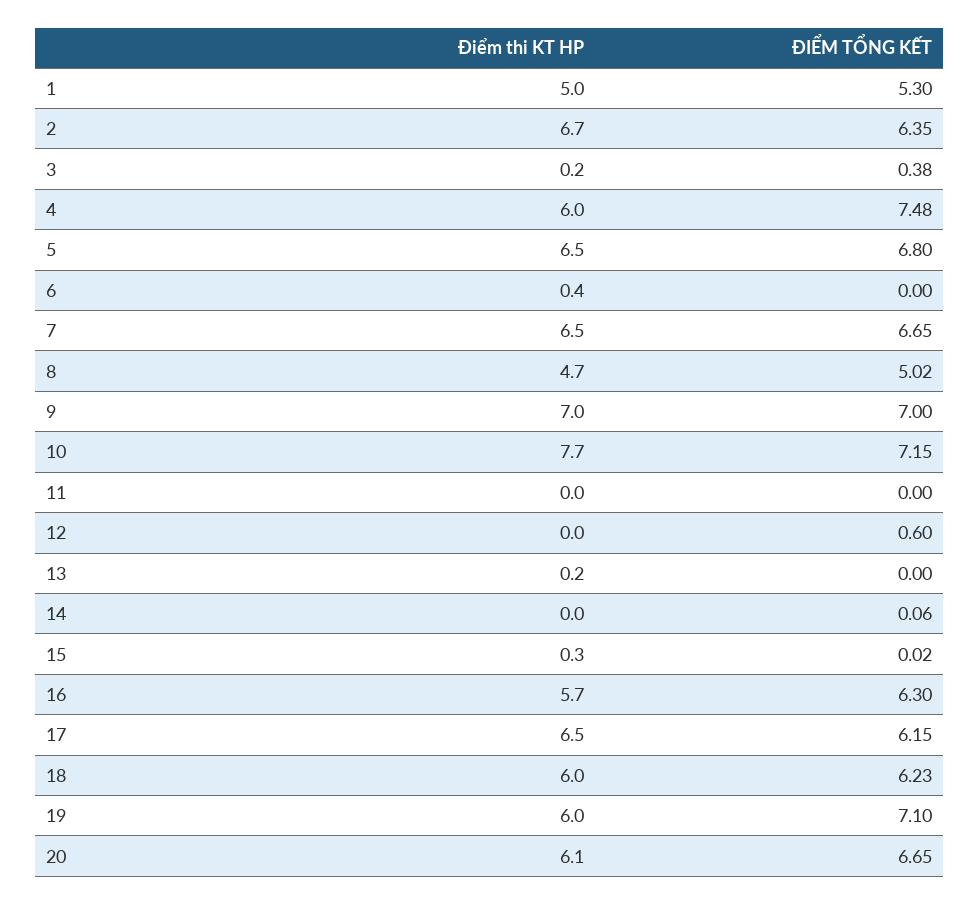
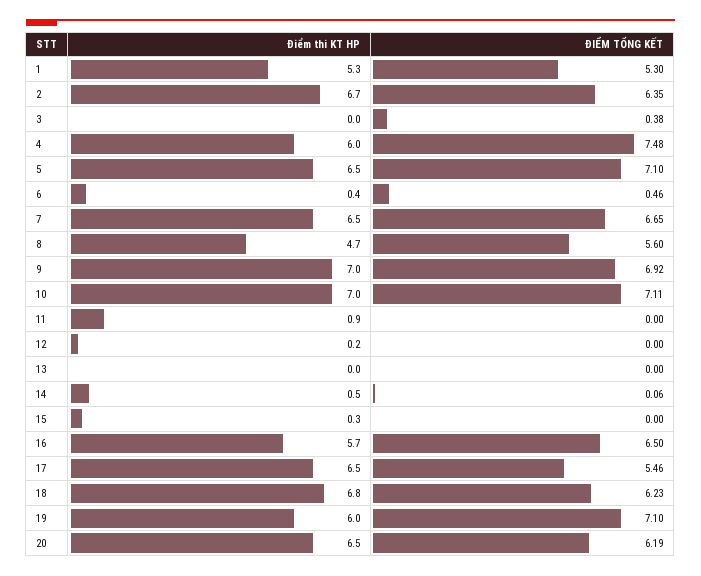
Điểm thi KT HP, 1: 5 -> 5.3
Điểm thi KT HP, 3: 0.2 -> 0
ĐIỂM TỔNG KẾT, 5: 6.8 -> 7.1
ĐIỂM TỔNG KẾT, 6: 0 -> 0.46
ĐIỂM TỔNG KẾT, 8: 5.02 -> 5.6
ĐIỂM TỔNG KẾT, 9: 7 -> 6.92
Điểm thi KT HP, 10: 7.7 -> 7
ĐIỂM TỔNG KẾT, 10: 7.15 -> 7.11
Điểm thi KT HP, 11: 0 -> 0.9
Điểm thi KT HP, 12: 0 -> 0.2
ĐIỂM TỔNG KẾT, 12: 0.6 -> 0
Điểm thi KT HP, 13: 0.2 -> 0
Điểm thi KT HP, 14: 0 -> 0.5
ĐIỂM TỔNG KẾT, 15: 0.02 -> 0
ĐIỂM TỔNG KẾT, 16: 6.3 -> 6.5
ĐIỂM TỔNG KẾT, 17: 6.15 -> 5.46
Điểm thi KT HP, 18: 6 -> 6.8
Điểm thi KT HP, 20: 6.1 -> 6.5
ĐIỂM TỔNG KẾT, 20: 6.65 -> 6.19

